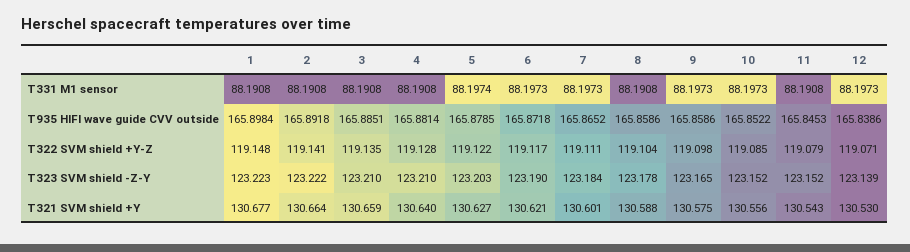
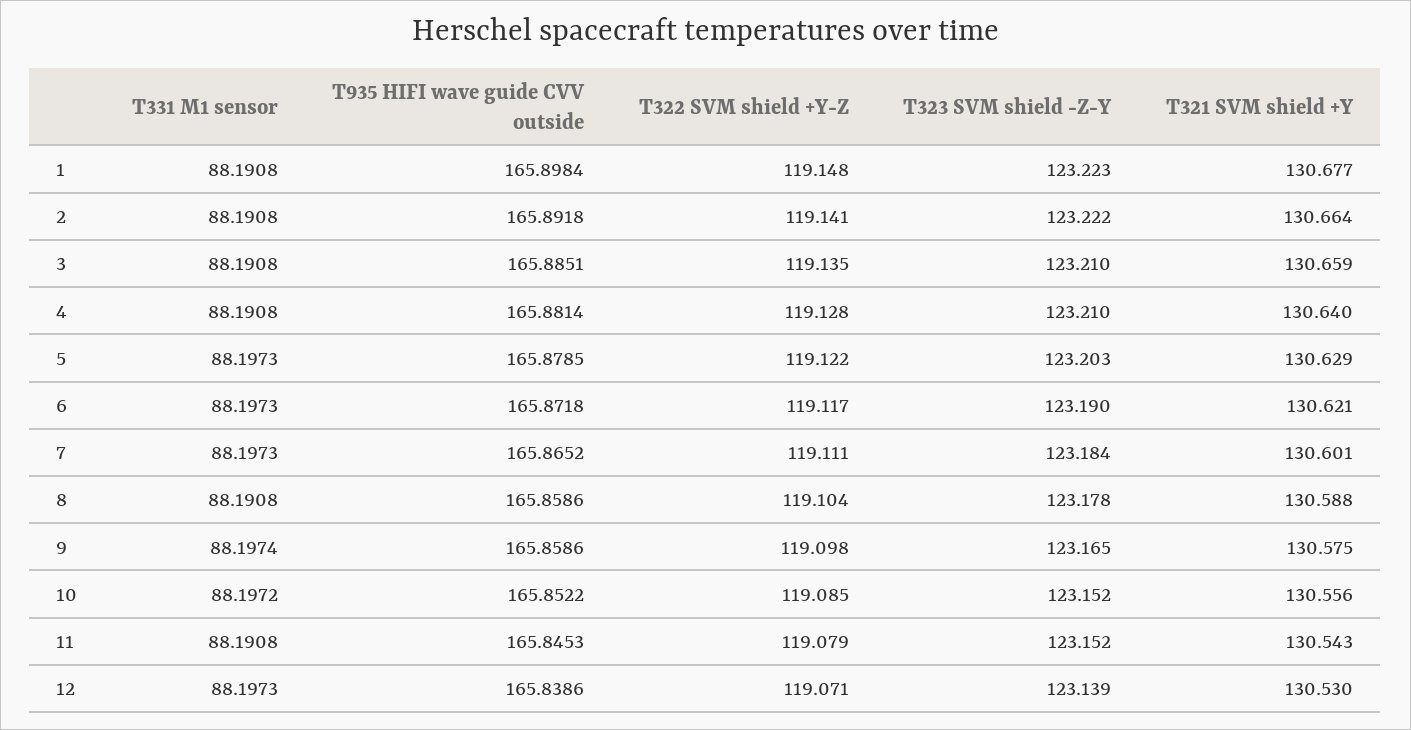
5, T331 M1 sensor: 88.1974 -> 88.1973
9, T331 M1 sensor: 88.1973 -> 88.1974
10, T331 M1 sensor: 88.1973 -> 88.1972
5, T321 SVM shield +Y: 130.627 -> 130.629

